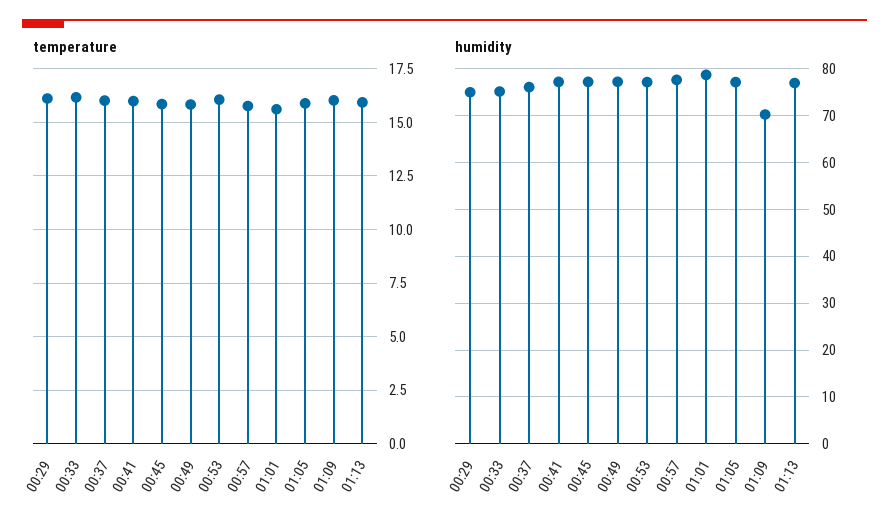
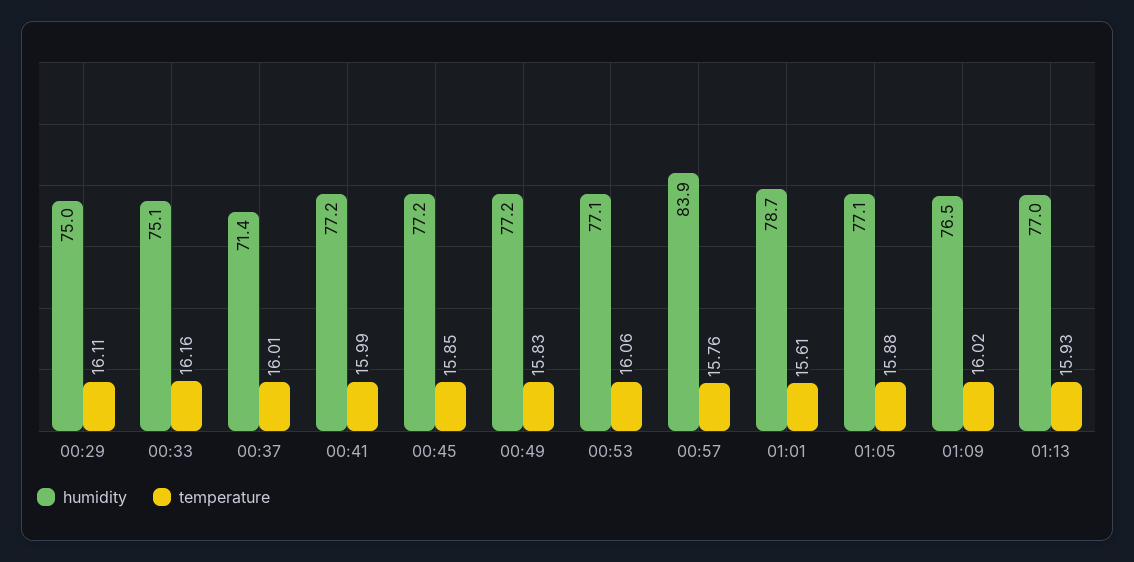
humidity, 00:37: 76 -> 71.4
humidity, 00:57: 78 -> 83.9
humidity, 01:09: 70 -> 76.5

